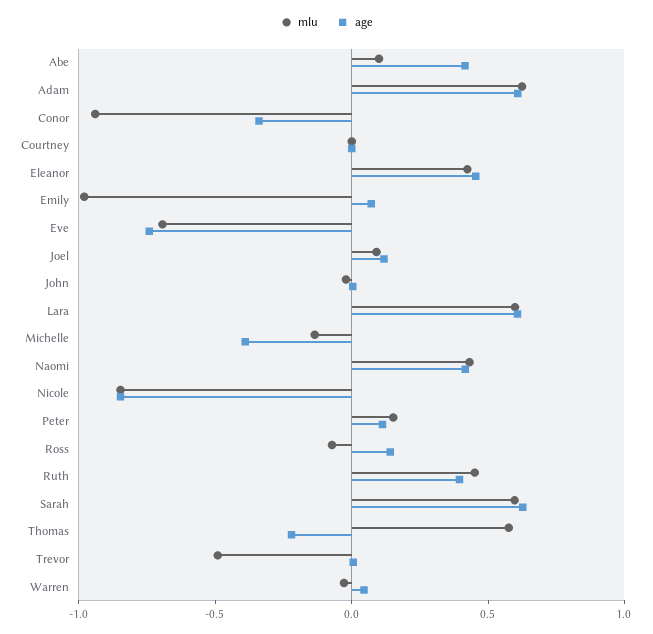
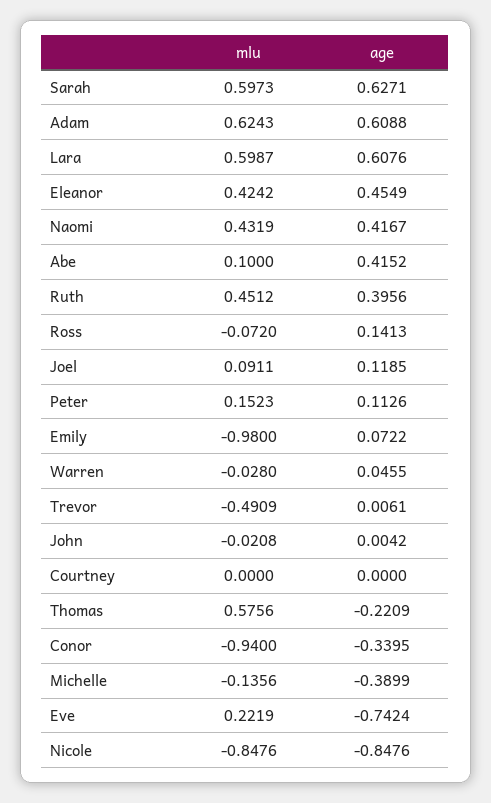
mlu, Eve: -0.7 -> 0.2219

